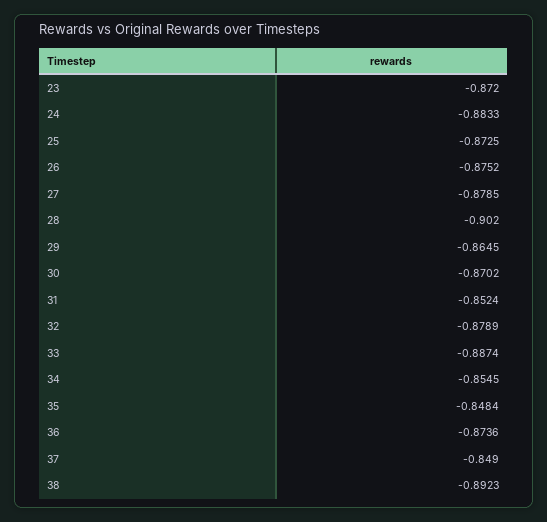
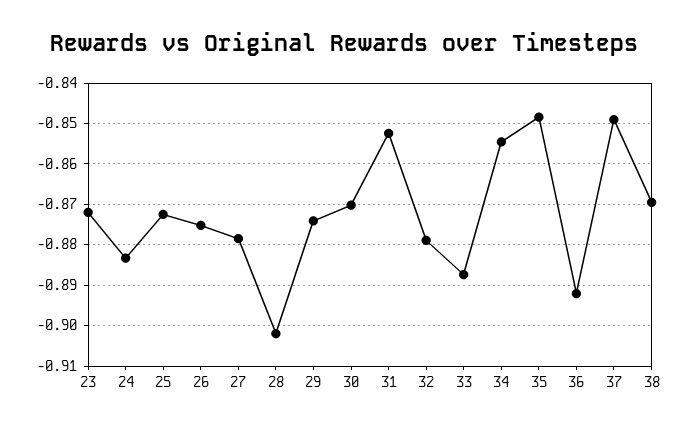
29: -0.8645 -> -0.874
36: -0.8736 -> -0.892
38: -0.8923 -> -0.87

